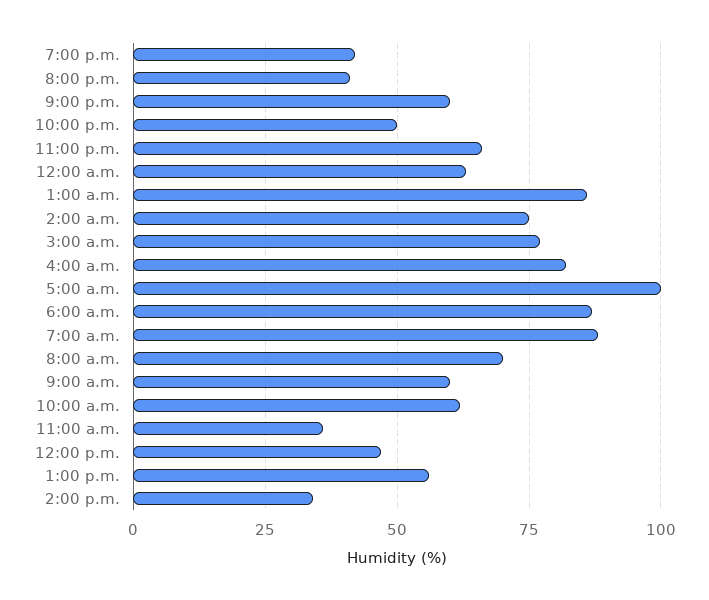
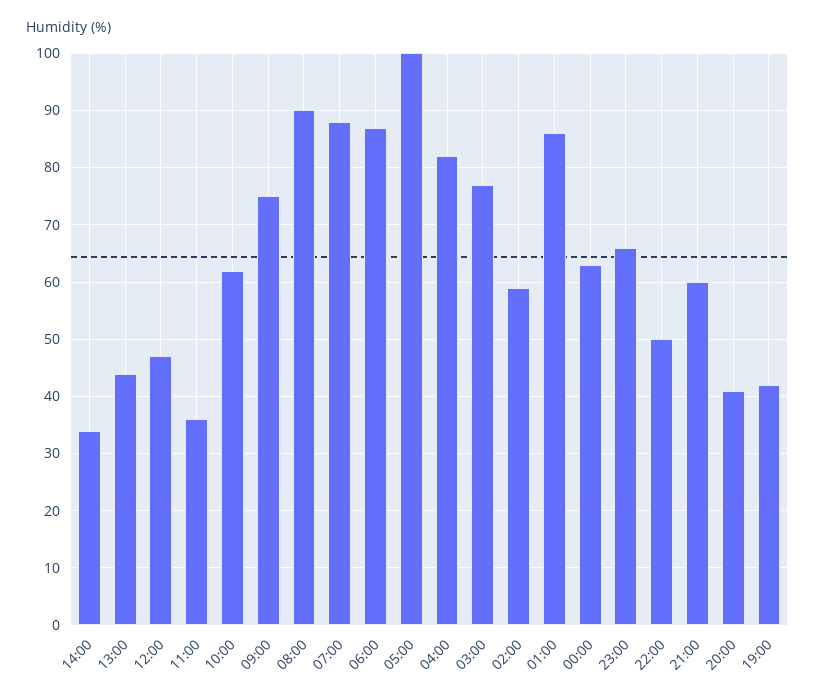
2:00 a.m.: 75 -> 60
8:00 a.m.: 70 -> 90
9:00 a.m.: 60 -> 75
1:00 p.m.: 55 -> 45

